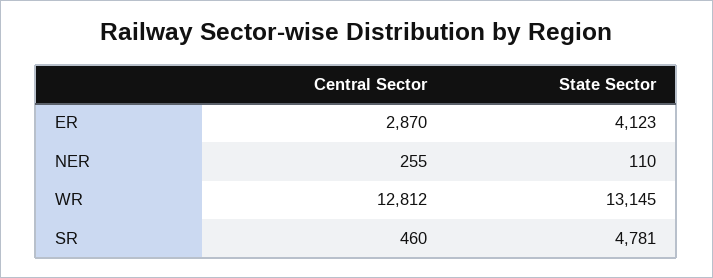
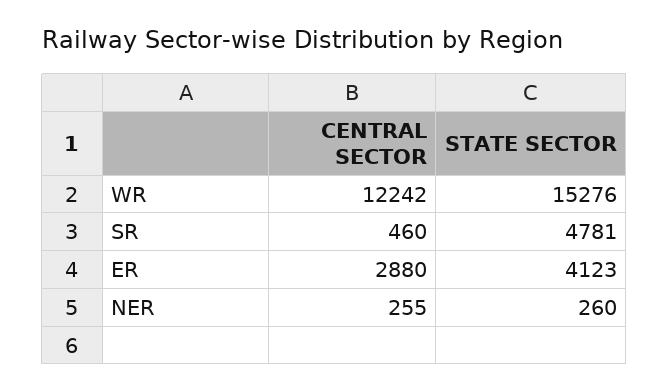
Central Sector, ER: 2870 -> 2880
State Sector, NER: 110 -> 260
Central Sector, WR: 12812 -> 12242
State Sector, WR: 13145 -> 15276

